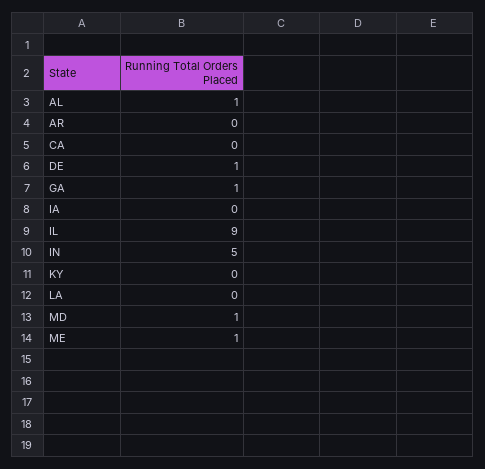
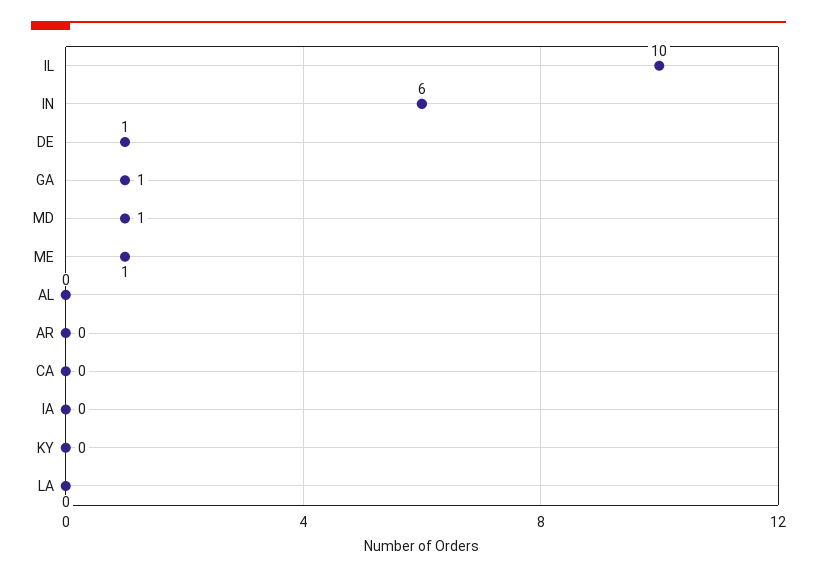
AL: 1 -> 0
IL: 9 -> 10
IN: 5 -> 6

